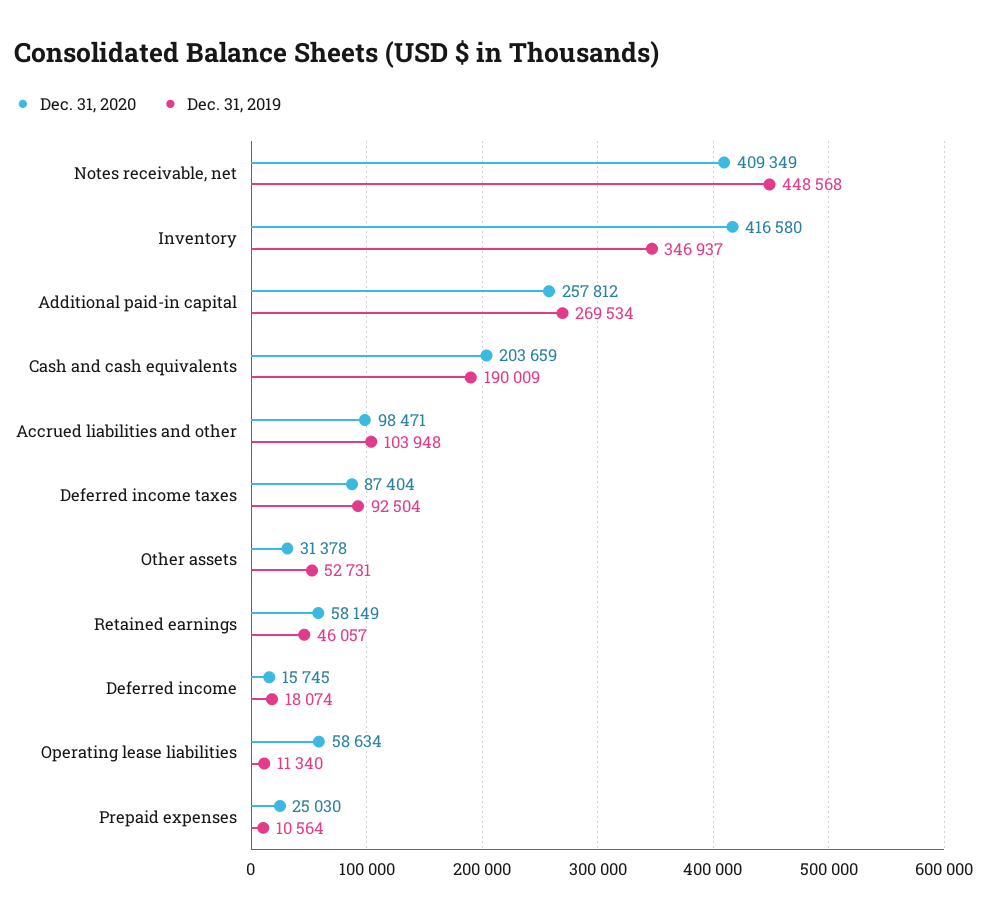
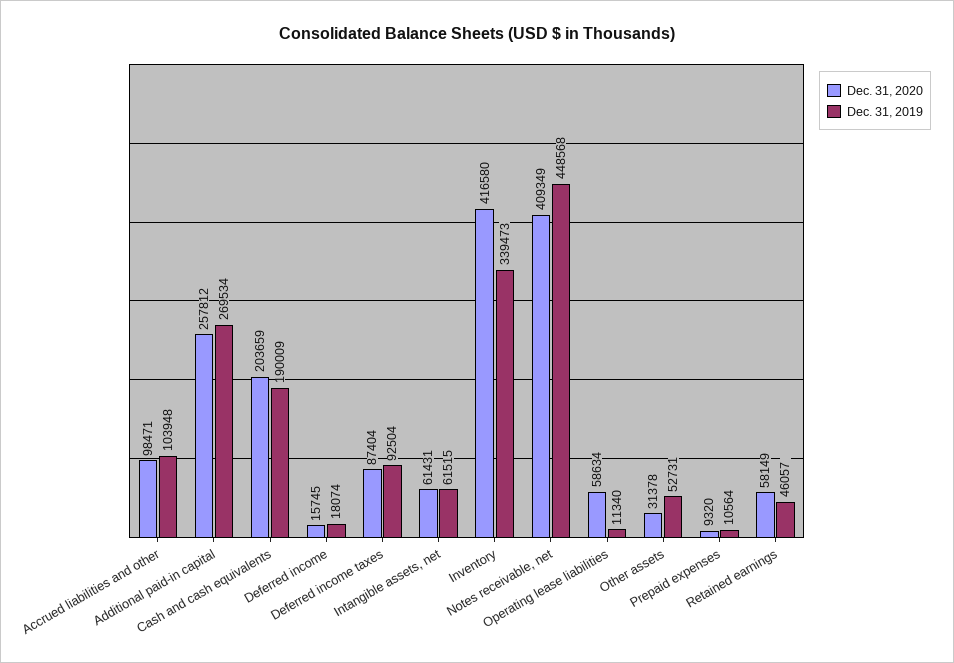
Dec. 31, 2019, Inventory: 346937 -> 339473
Dec. 31, 2020, Prepaid expenses: 25030 -> 9320
Dec. 31, 2020, Intangible assets, net: none -> 61431
Dec. 31, 2019, Intangible assets, net: none -> 61515

